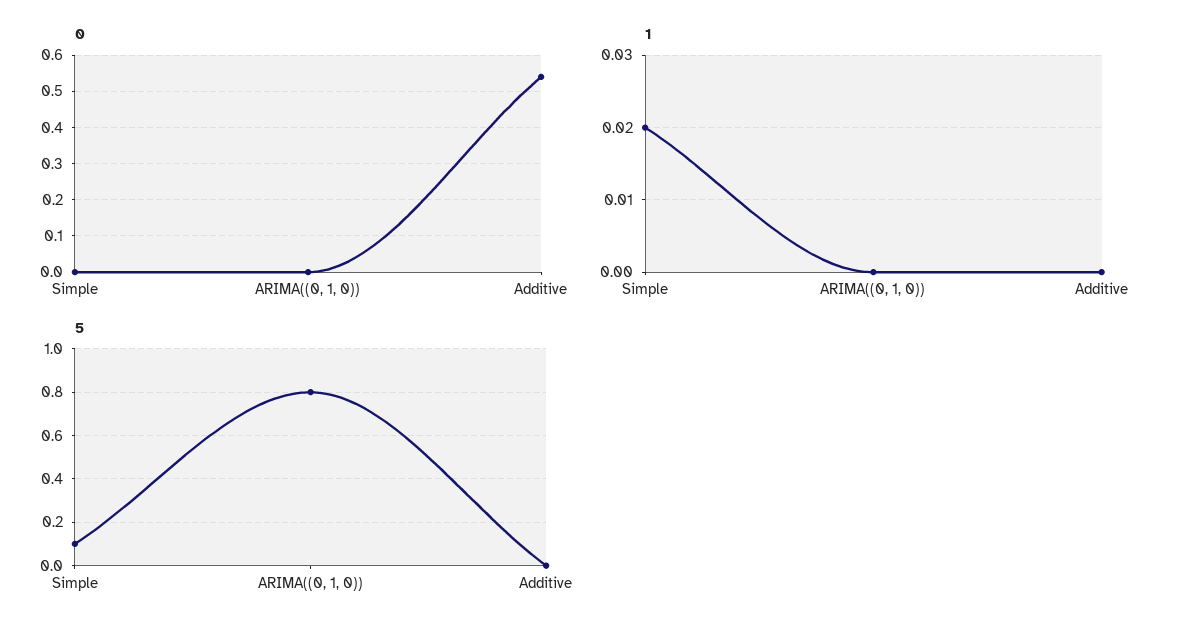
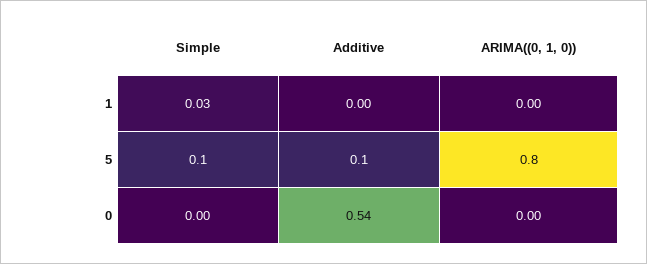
1, Simple: 0.02 -> 0.03
5, Additive: 0 -> 0.1

